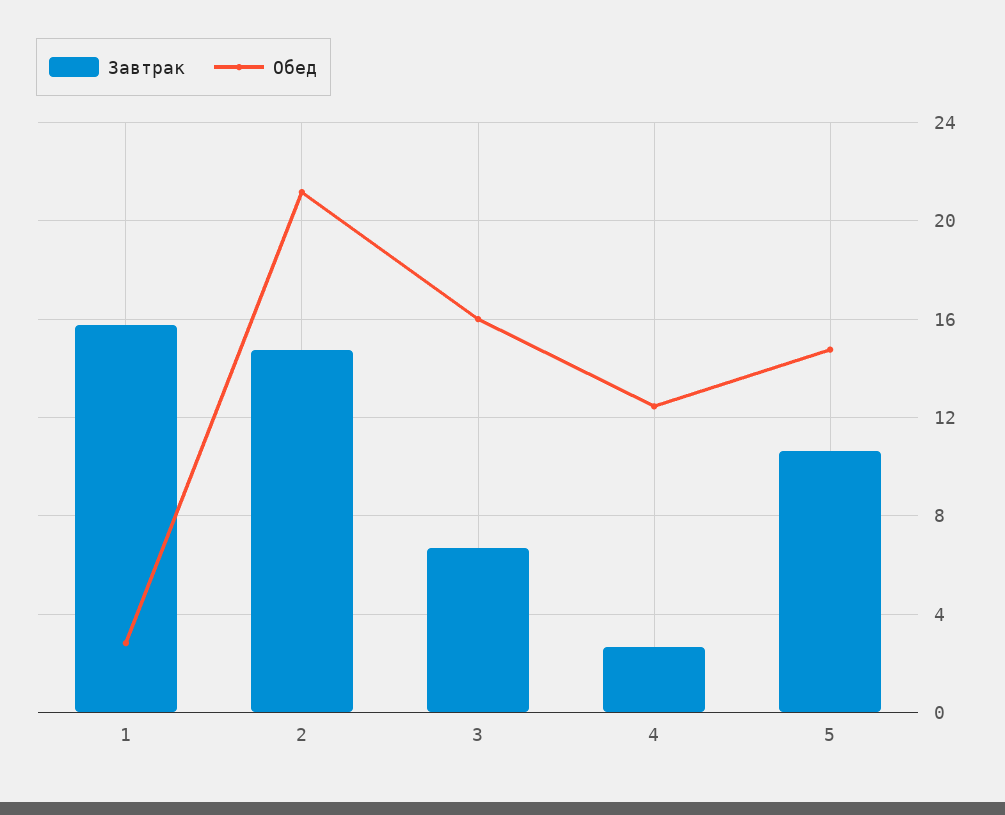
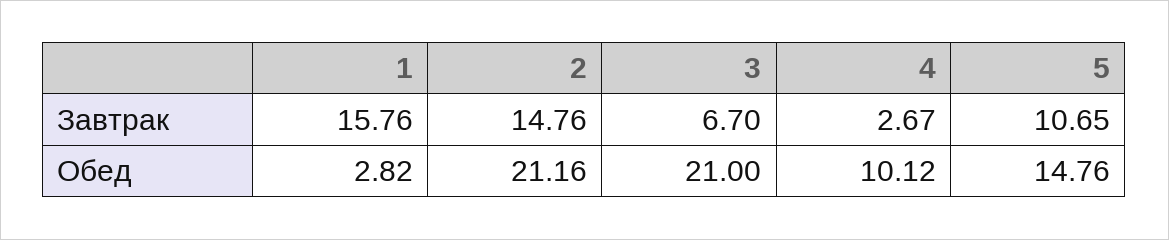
Обед, 3: 16 -> 21
Обед, 4: 12.5 -> 10.12

